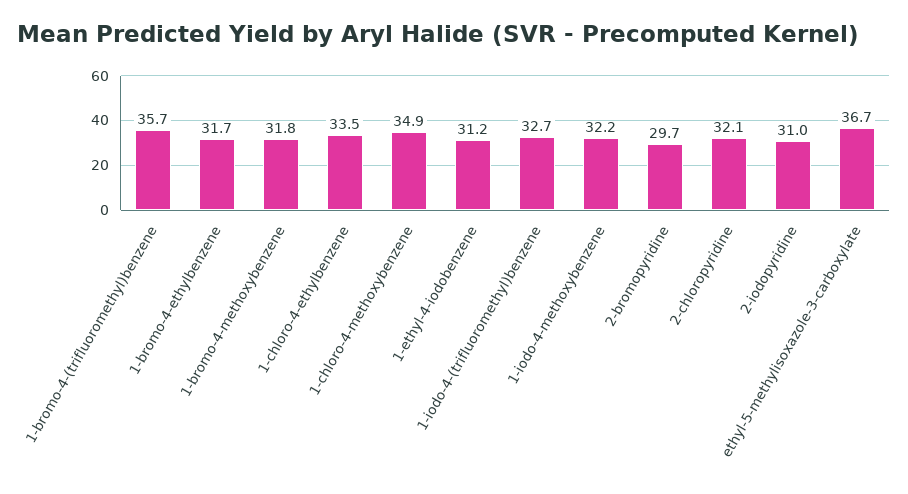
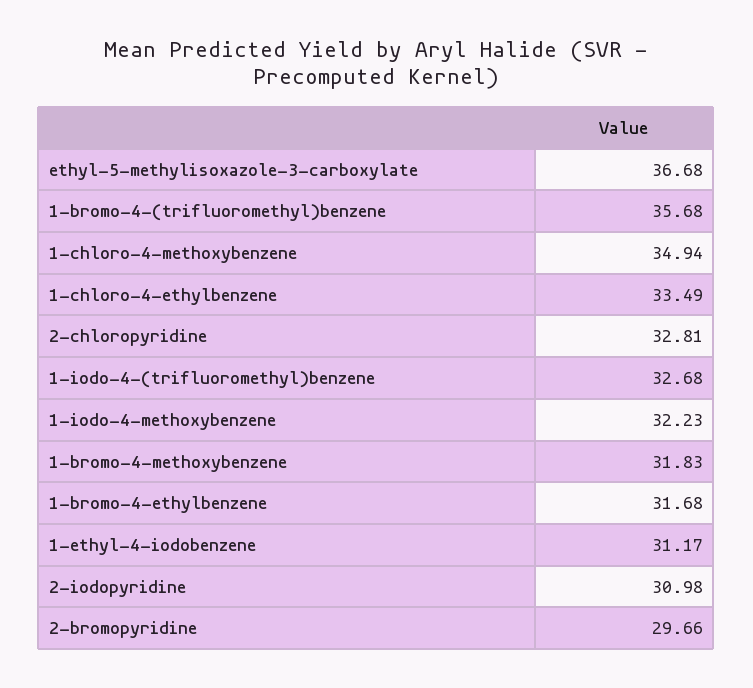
2-chloropyridine: 32.1 -> 32.81

